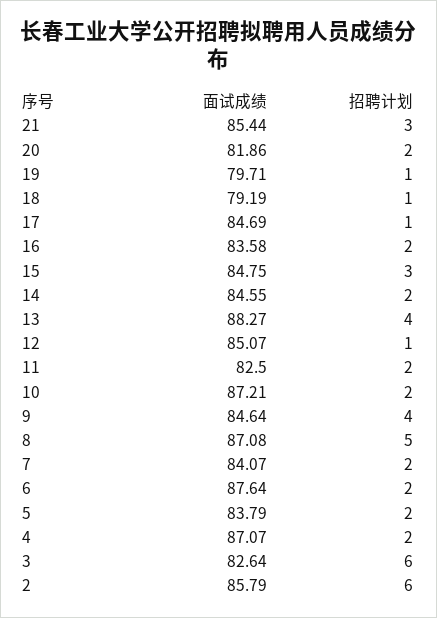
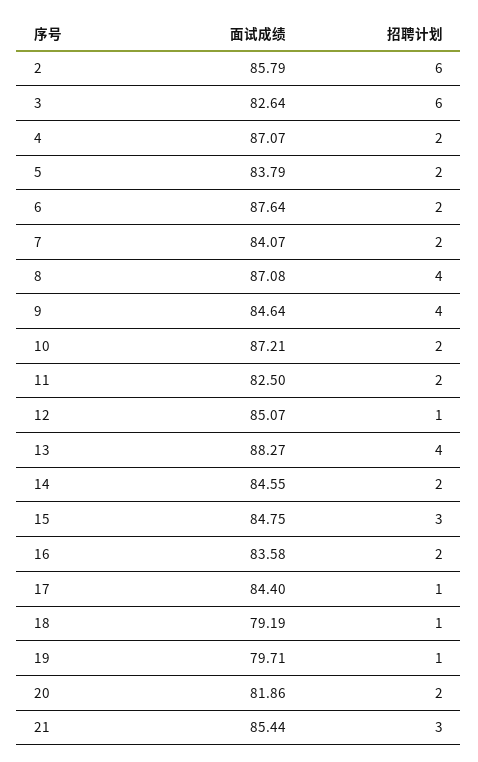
面试成绩, 17: 84.69 -> 84.4
招聘计划, 8: 5 -> 4

